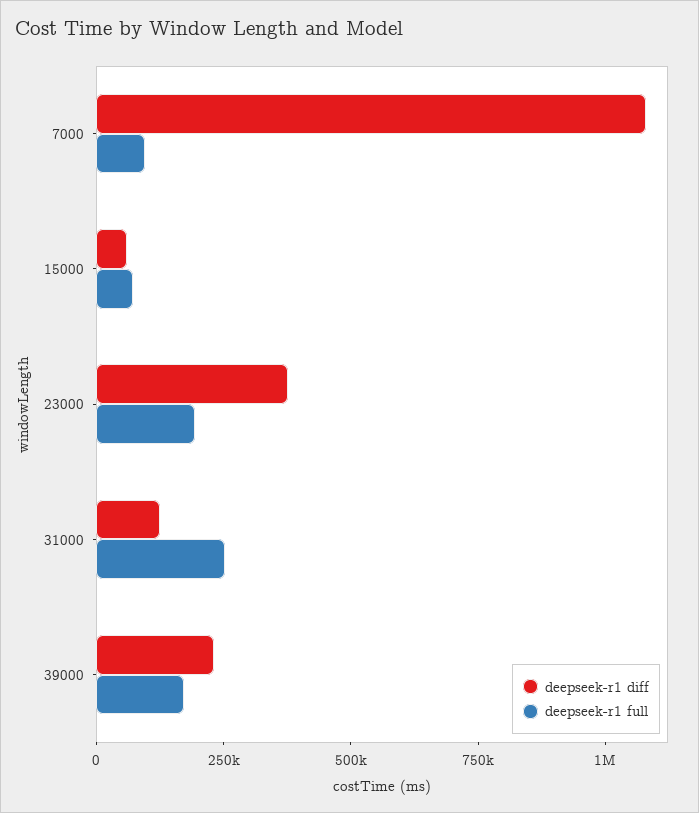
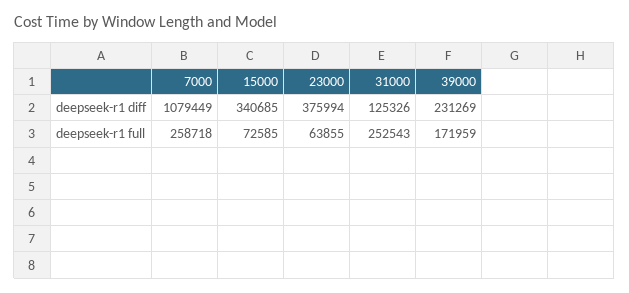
deepseek-r1 full, 7000: 100000 -> 258718
deepseek-r1 diff, 15000: 50000 -> 340685
deepseek-r1 full, 23000: 200000 -> 63855

